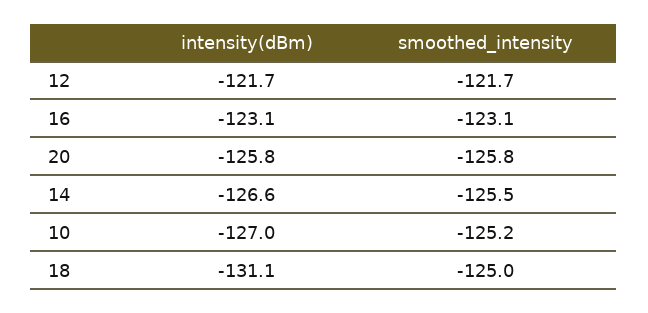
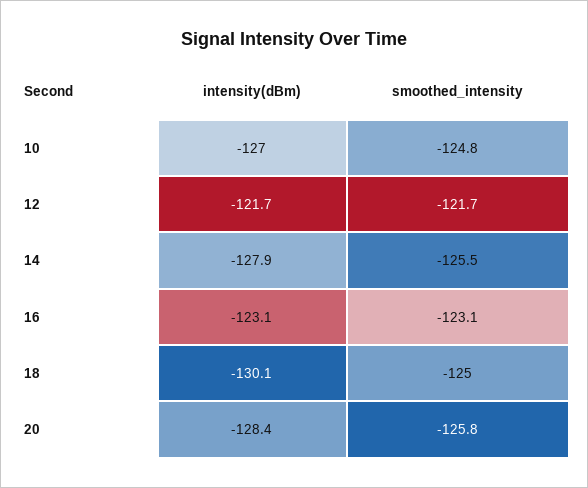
intensity(dBm), 20: -125.8 -> -128.4
intensity(dBm), 14: -126.6 -> -127.9
smoothed_intensity, 10: -125.2 -> -124.8
intensity(dBm), 18: -131.1 -> -130.1

